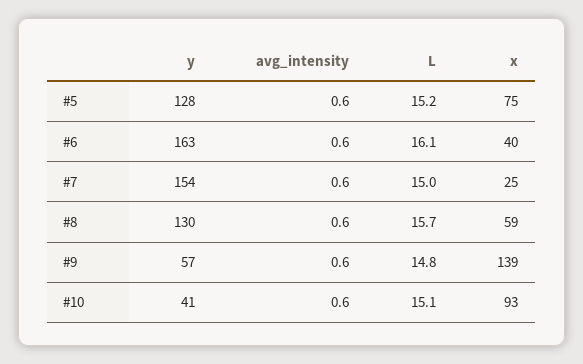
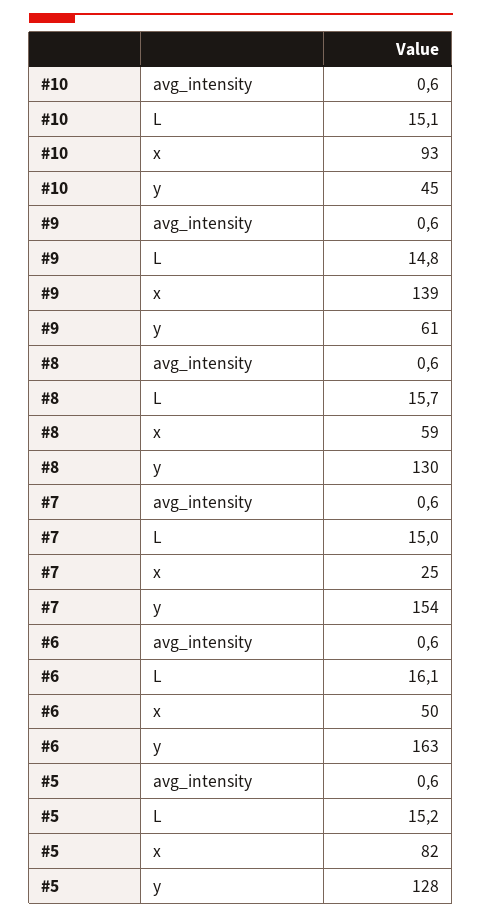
x, #5: 75 -> 82
x, #6: 40 -> 50
y, #9: 57 -> 61
y, #10: 41 -> 45

